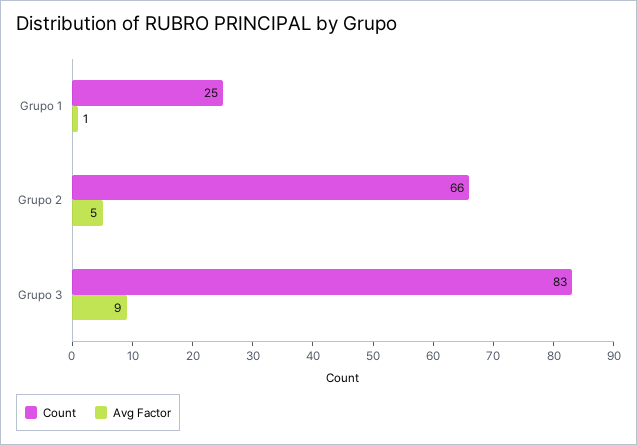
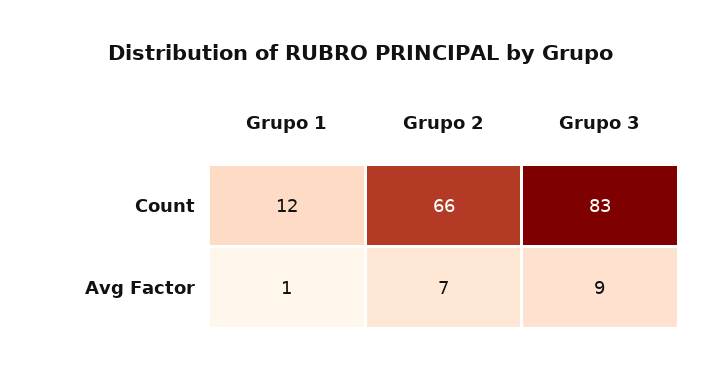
Count, Grupo 1: 25 -> 12
Avg Factor, Grupo 2: 5 -> 7

